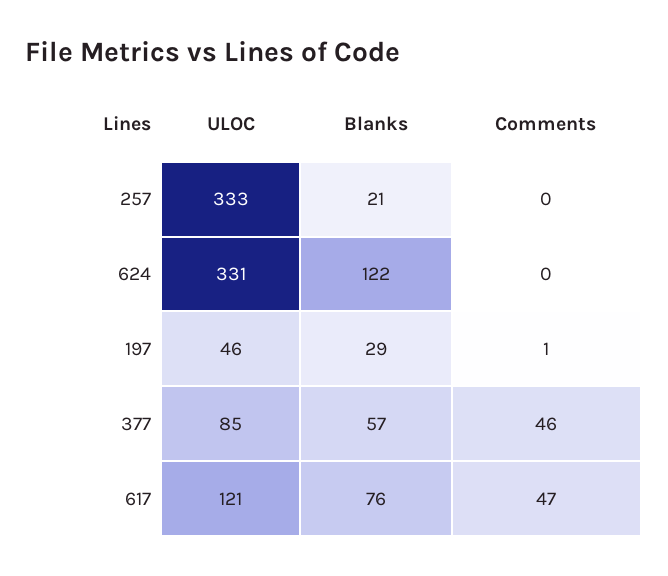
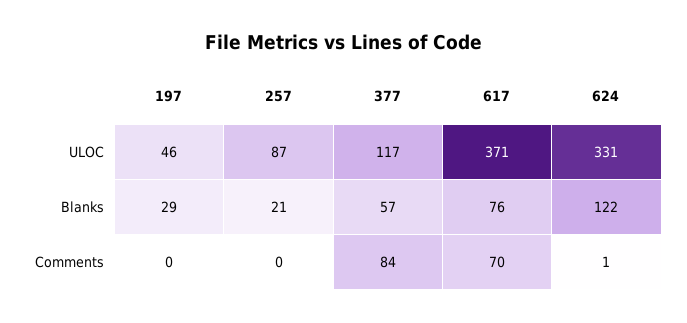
ULOC, 257: 333 -> 87
Comments, 624: 0 -> 1
Comments, 197: 1 -> 0
ULOC, 377: 85 -> 117
Comments, 377: 46 -> 84
ULOC, 617: 121 -> 371
Comments, 617: 47 -> 70

